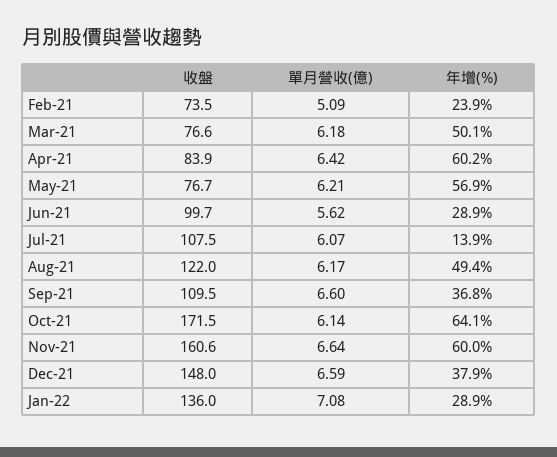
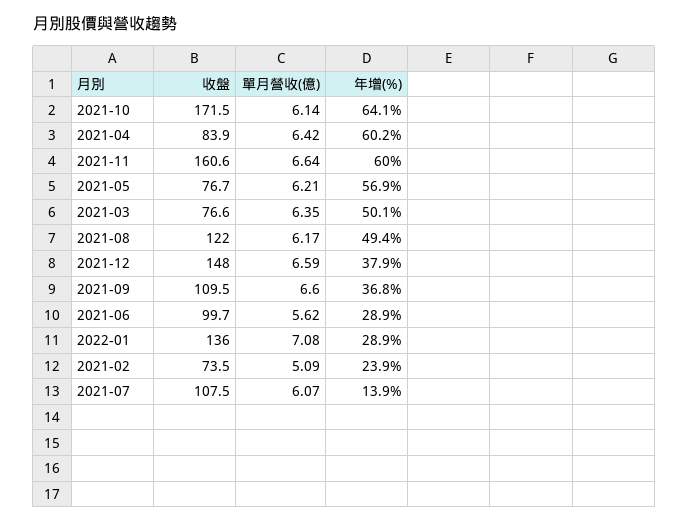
單月營收(億), Mar-21: 6.18 -> 6.35

